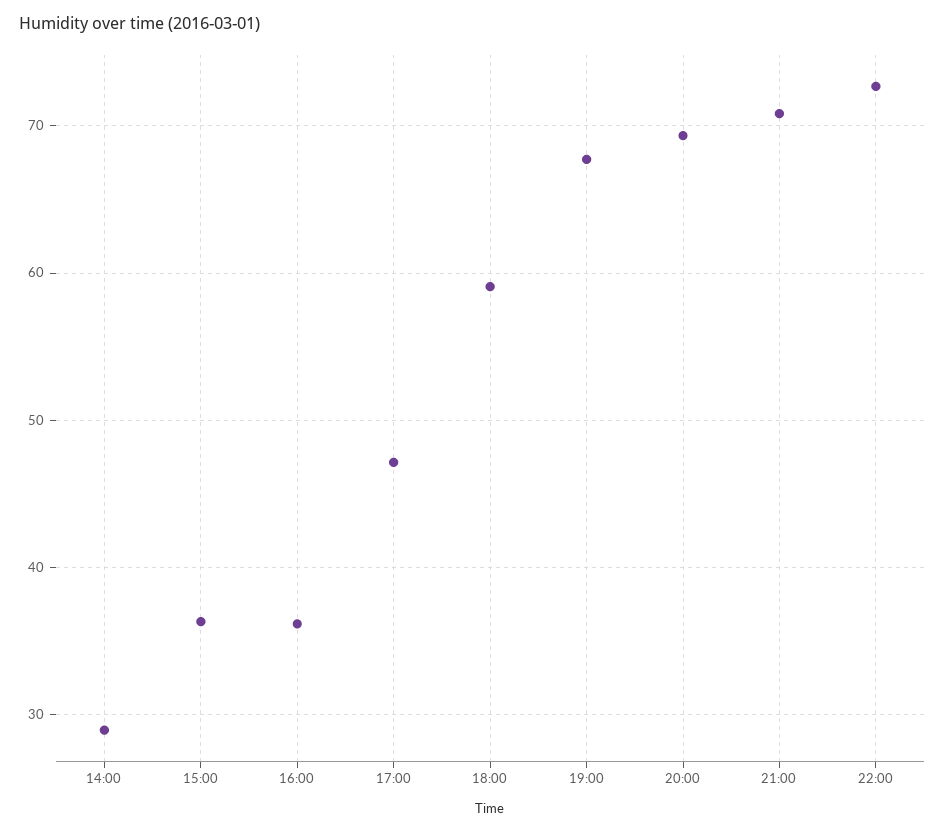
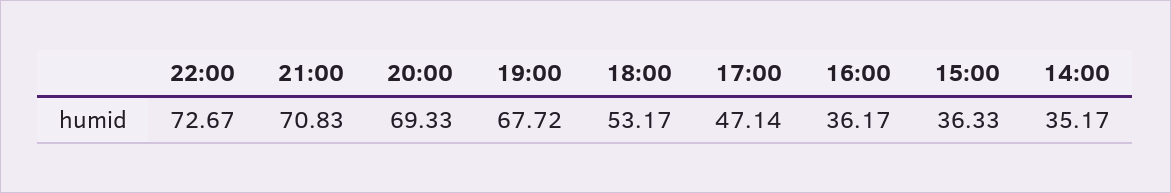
14:00: 29 -> 35.17
18:00: 59 -> 53.17

